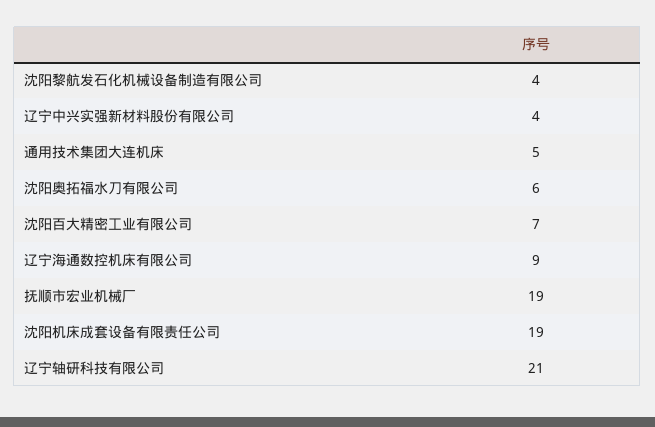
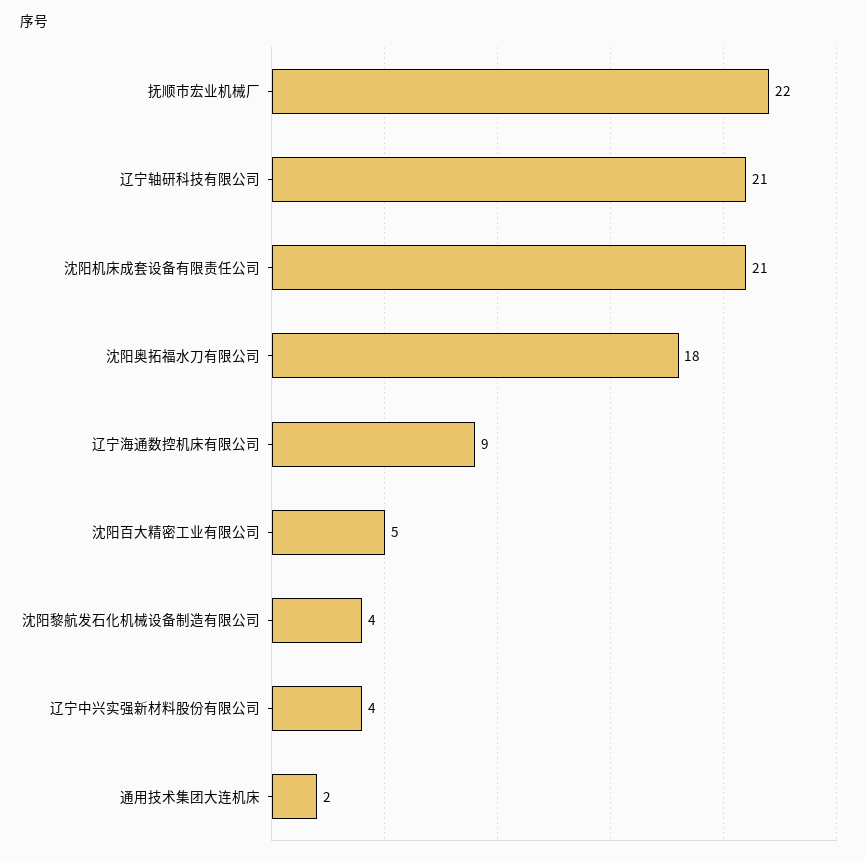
通用技术集团大连机床: 5 -> 2
沈阳奥拓福水刀有限公司: 6 -> 18
沈阳百大精密工业有限公司: 7 -> 5
抚顺市宏业机械厂: 19 -> 22
沈阳机床成套设备有限责任公司: 19 -> 21

